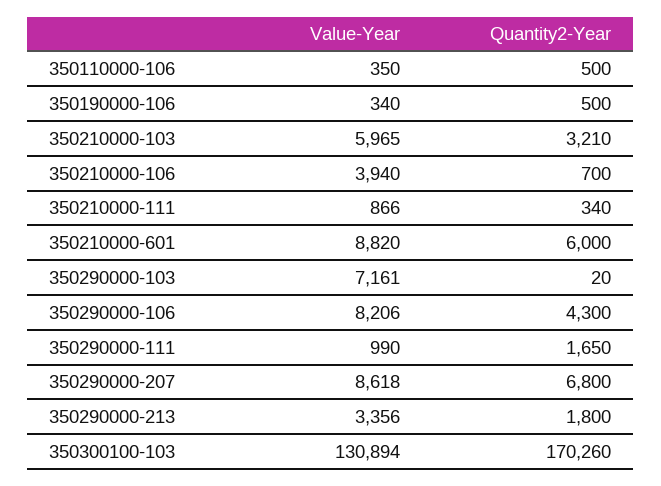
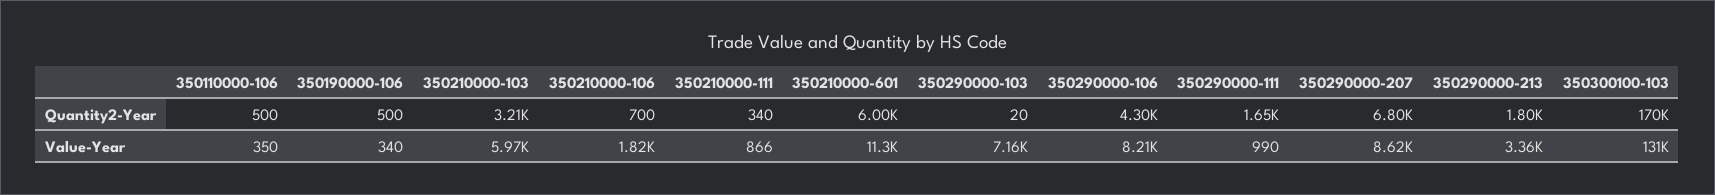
Value-Year, 350210000-106: 3940 -> 1820
Value-Year, 350210000-601: 8820 -> 11300

